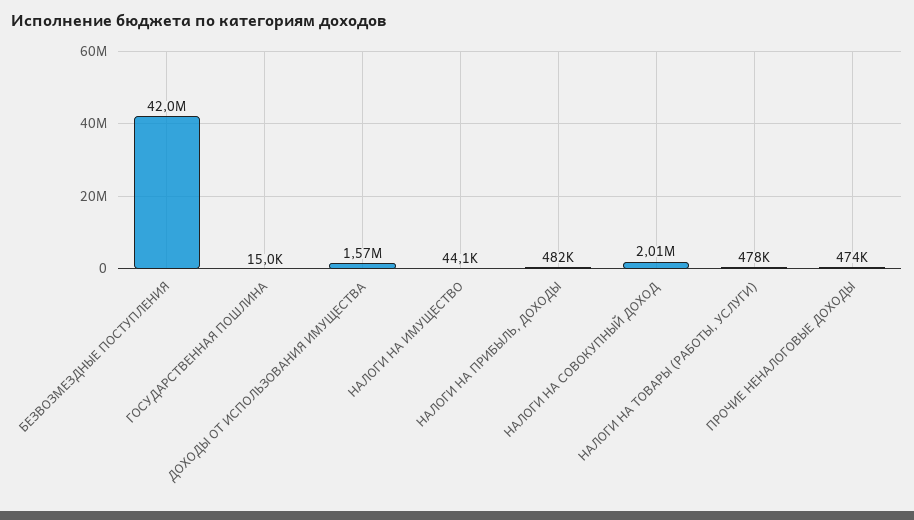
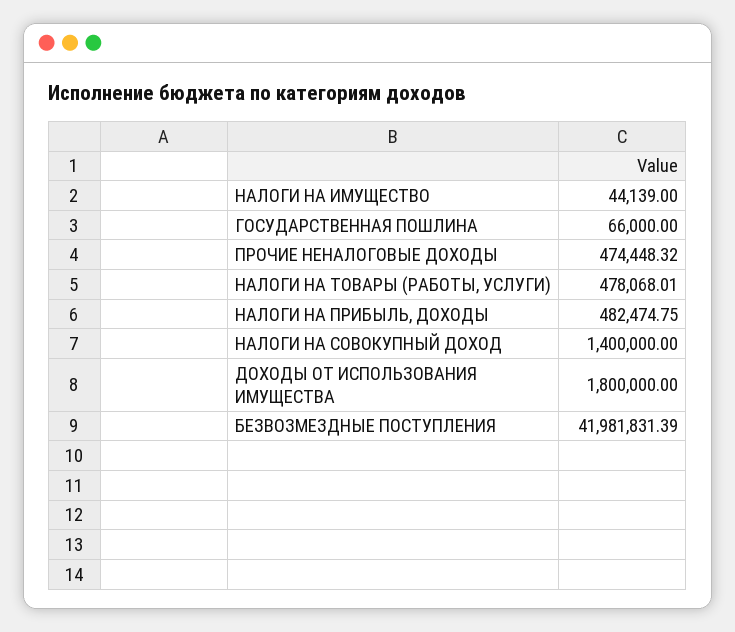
ГОСУДАРСТВЕННАЯ ПОШЛИНА: 15000 -> 66000
ДОХОДЫ ОТ ИСПОЛЬЗОВАНИЯ ИМУЩЕСТВА: 1570000 -> 1800000
НАЛОГИ НА СОВОКУПНЫЙ ДОХОД: 2010000 -> 1400000

